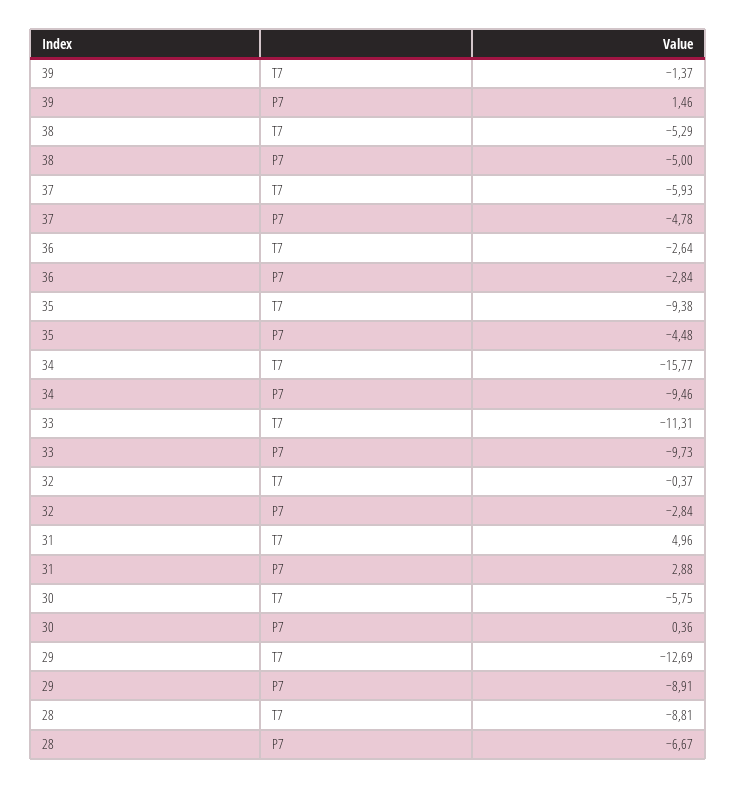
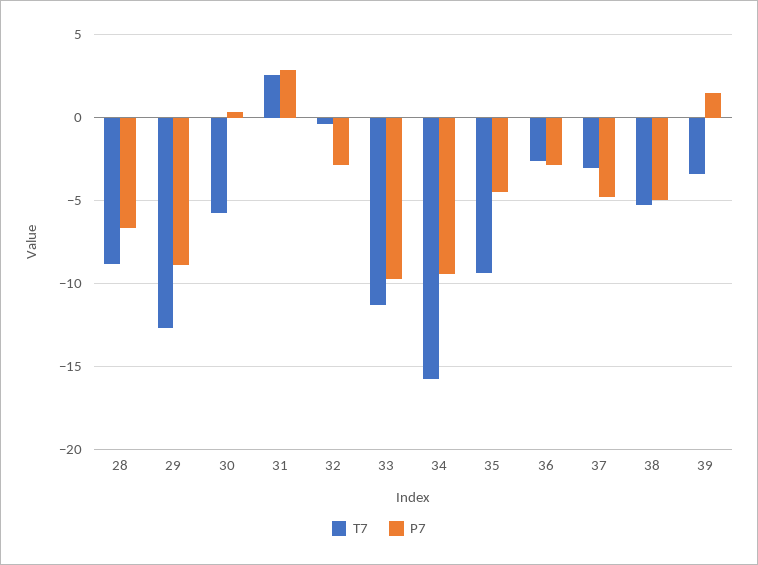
T7, 39: -1.37 -> -3.5
T7, 37: -5.93 -> -3
T7, 31: 4.96 -> 2.5

